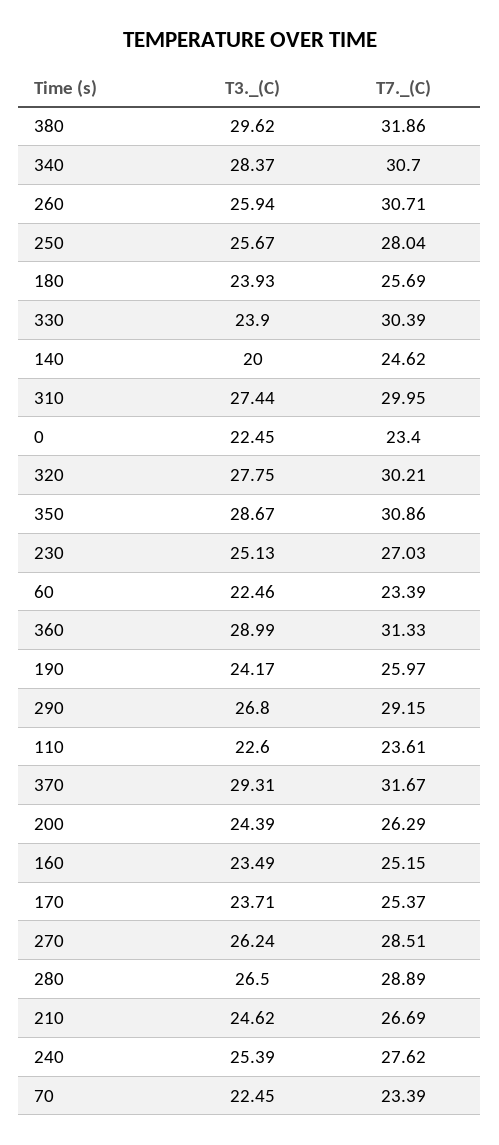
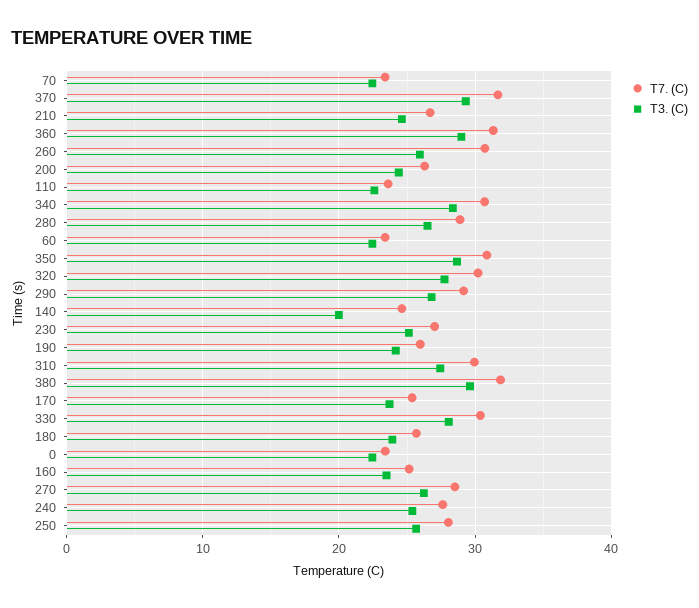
T3._(C), 330: 23.9 -> 28

